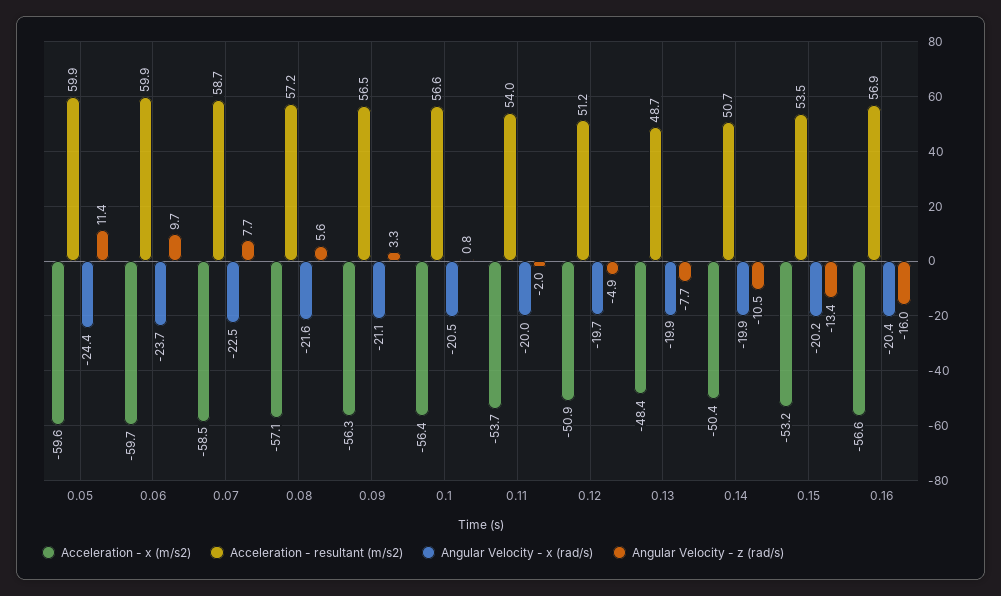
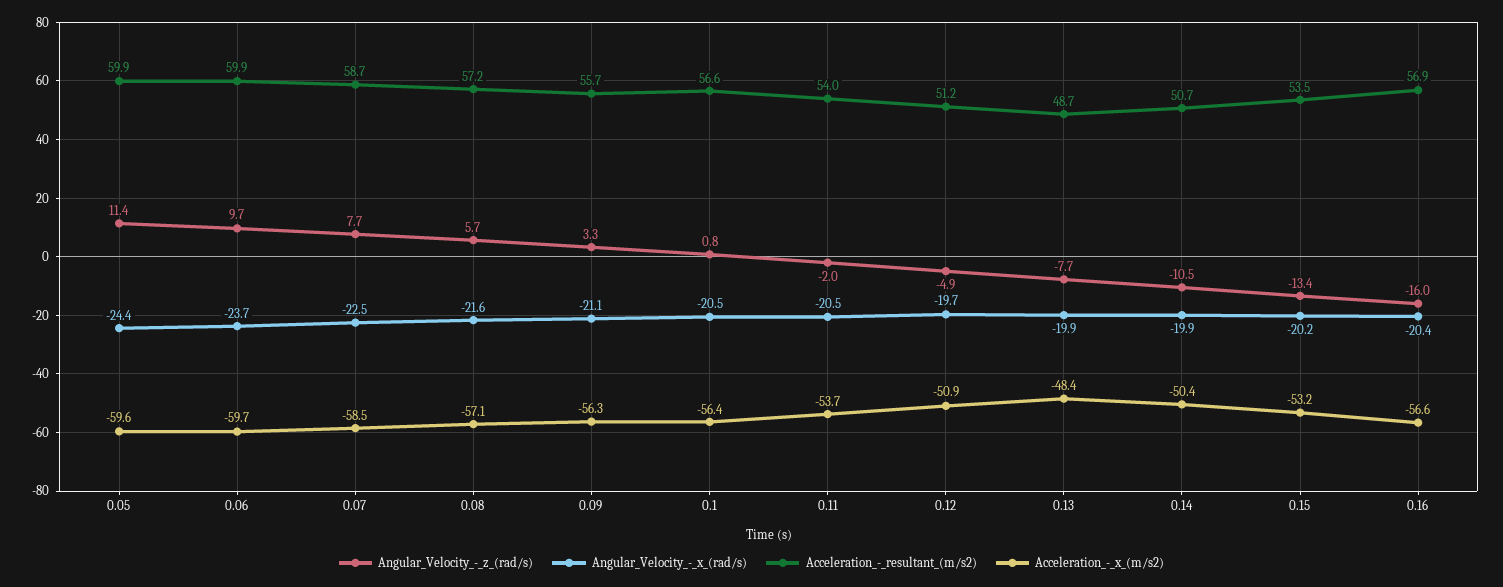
Angular Velocity - z (rad/s), 0.08: 5.6 -> 5.7
Acceleration - resultant (m/s2), 0.09: 56.5 -> 55.7
Angular Velocity - x (rad/s), 0.11: -20 -> -20.5

